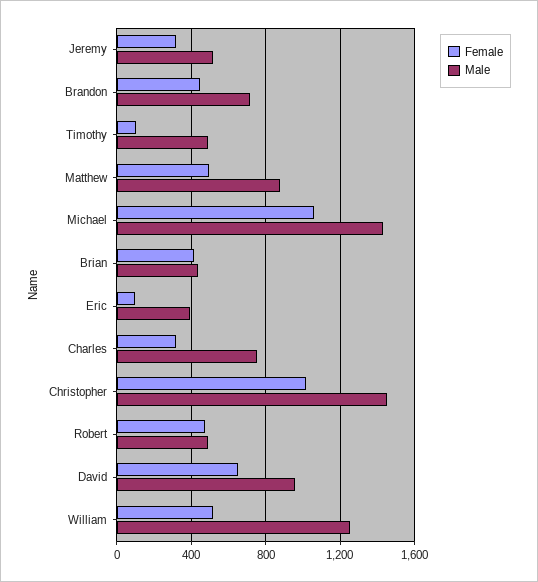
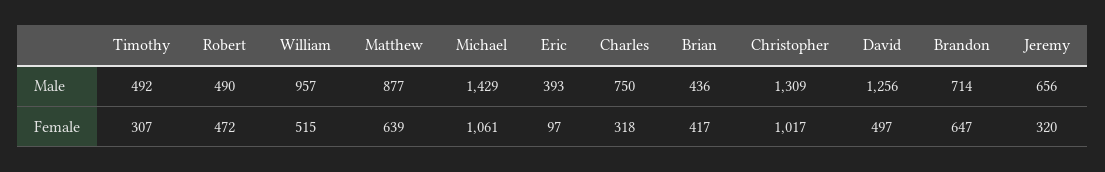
Male, Jeremy: 500 -> 656
Female, Brandon: 450 -> 647
Female, Timothy: 100 -> 307
Female, Matthew: 500 -> 639
Male, Christopher: 1450 -> 1309
Female, David: 650 -> 497
Male, David: 950 -> 1256
Male, William: 1250 -> 957

